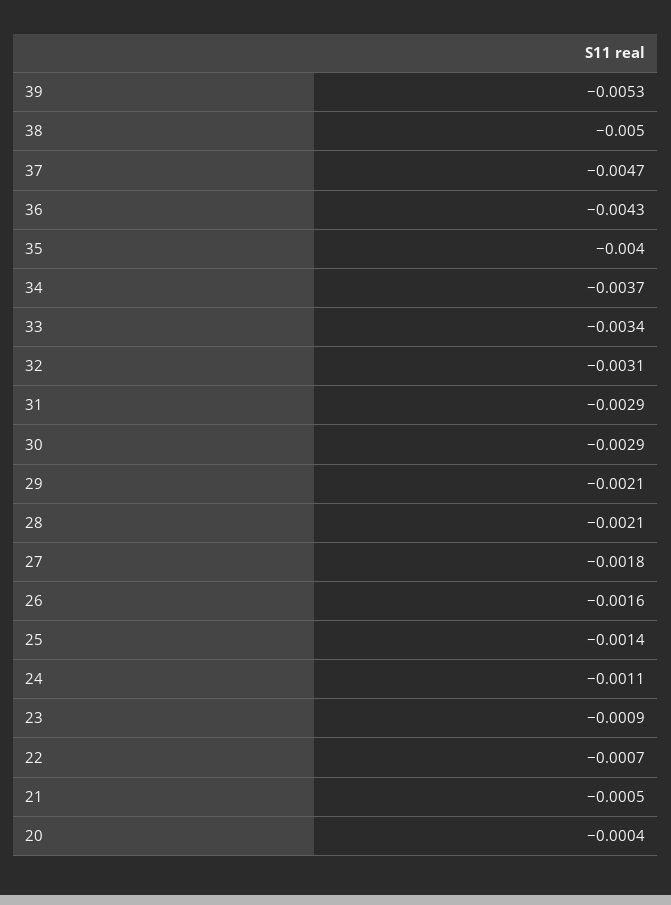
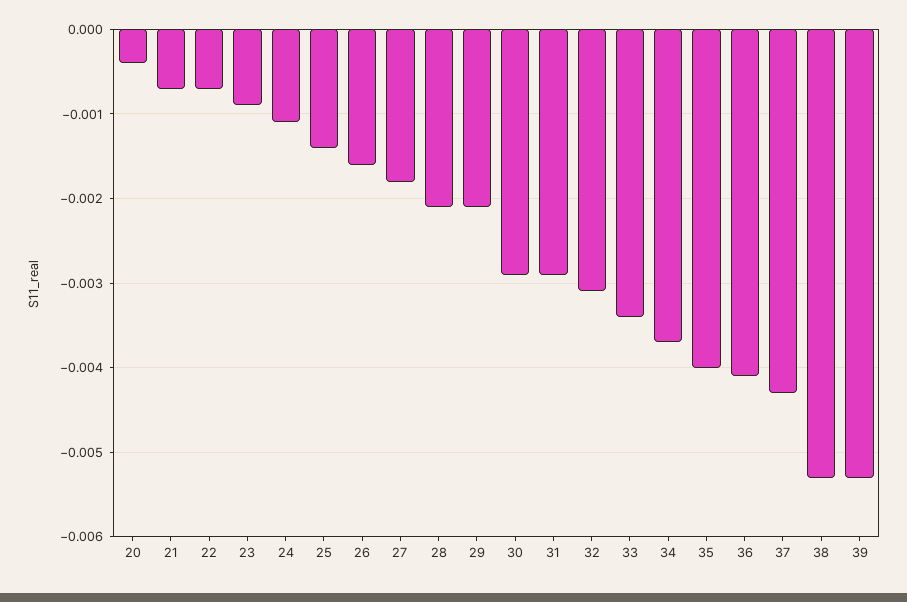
38: -0.005 -> -0.0053
37: -0.0047 -> -0.0043
36: -0.0043 -> -0.0041
21: -0.0005 -> -0.0007

